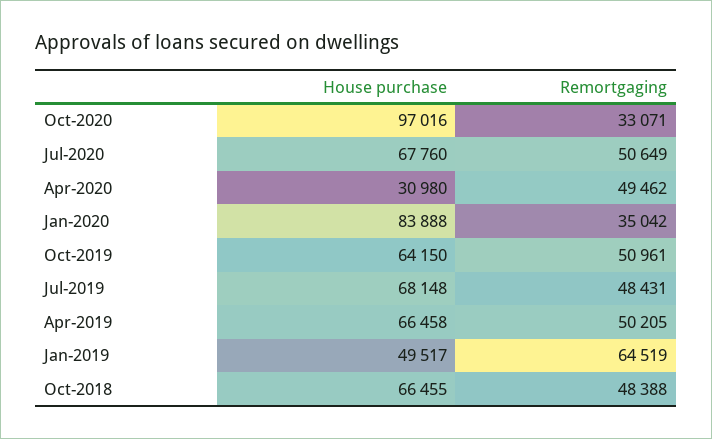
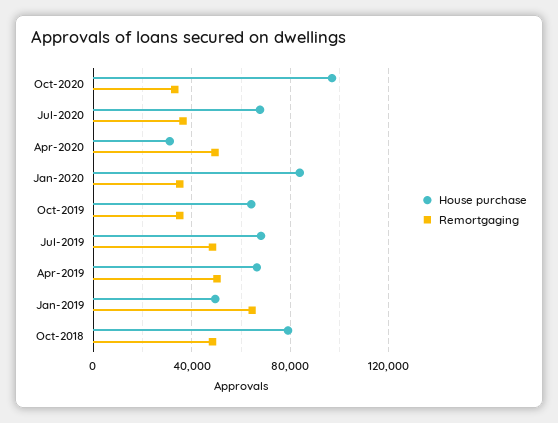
Remortgaging, Jul-2020: 50649 -> 35000
Remortgaging, Oct-2019: 50961 -> 35000
House purchase, Oct-2018: 66455 -> 80000

